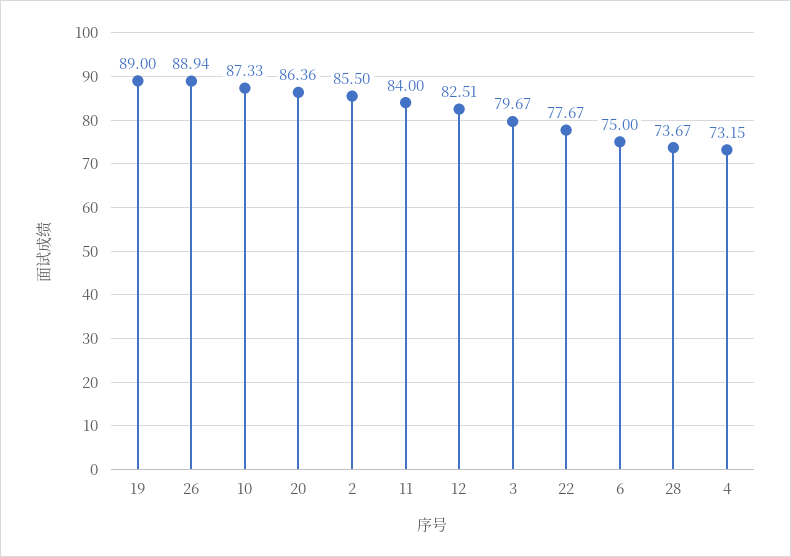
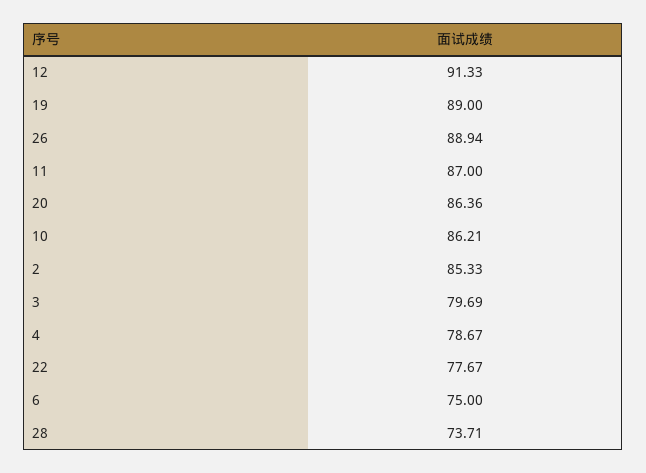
10: 87.33 -> 86.21
2: 85.5 -> 85.33
11: 84 -> 87
12: 82.51 -> 91.33
3: 79.67 -> 79.69
28: 73.67 -> 73.71
4: 73.15 -> 78.67

